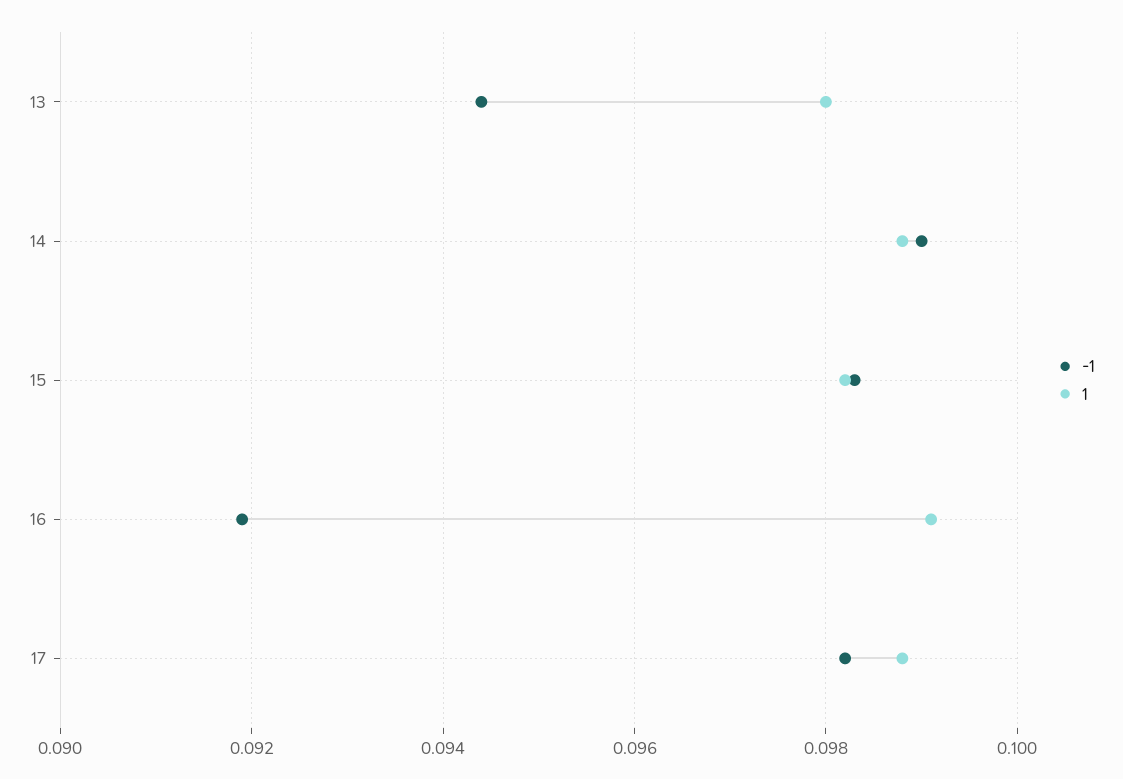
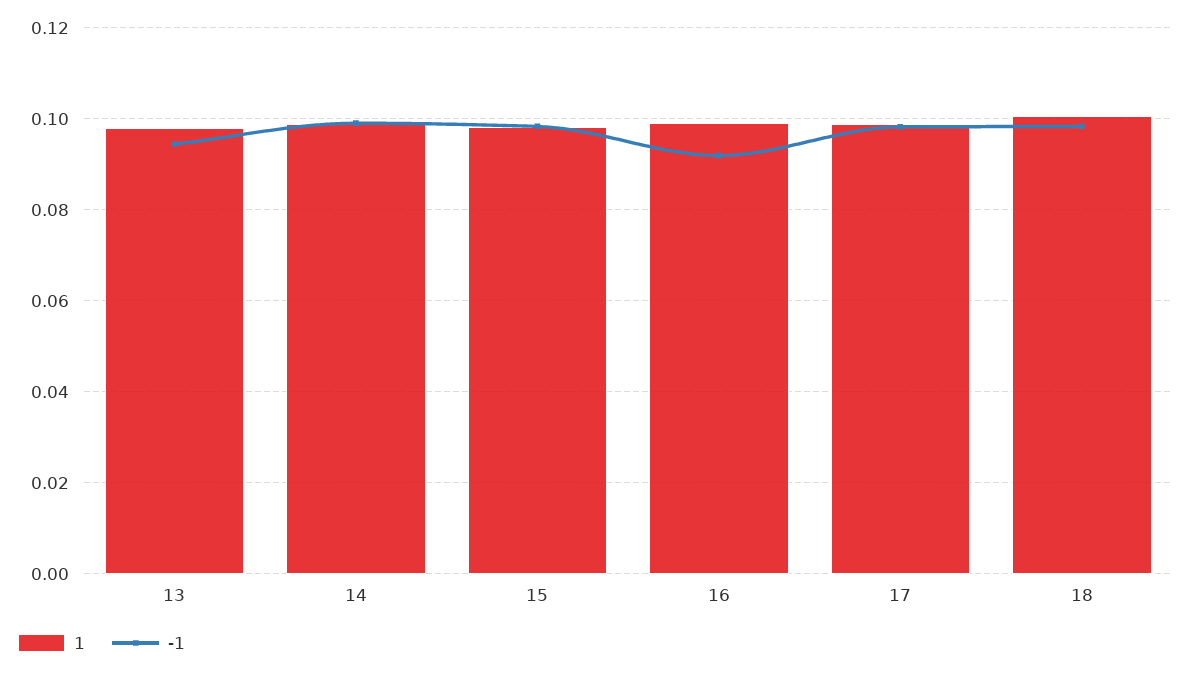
1, 18: none -> 0.1
-1, 18: none -> 0.098

